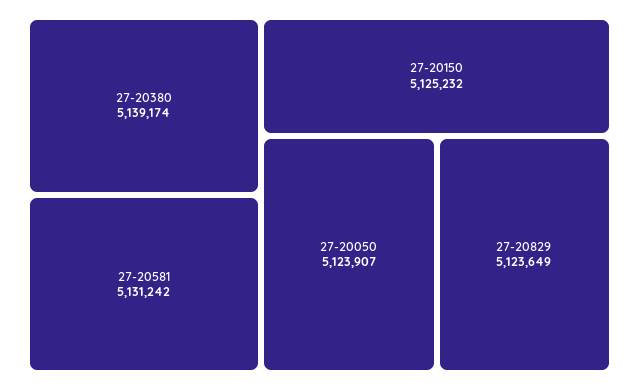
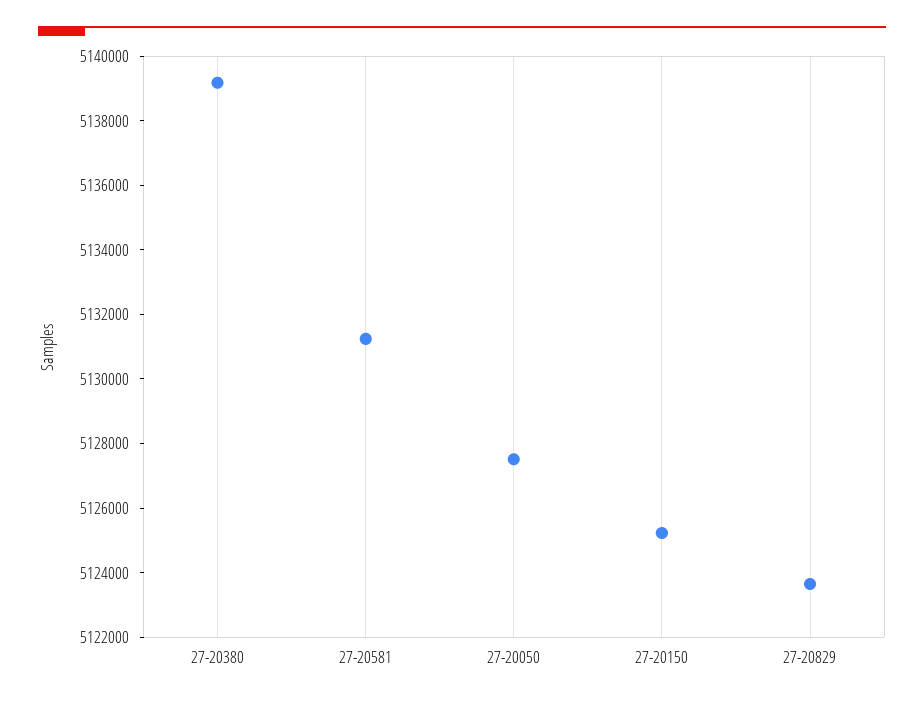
27-20050: 5123907 -> 5127500

